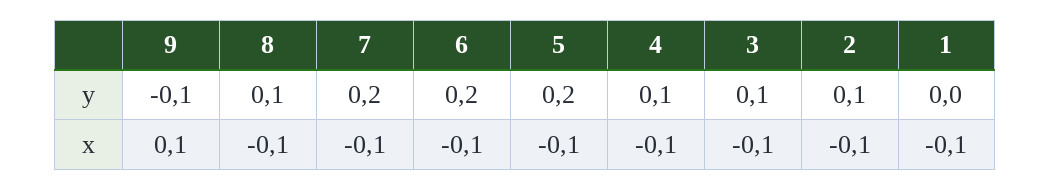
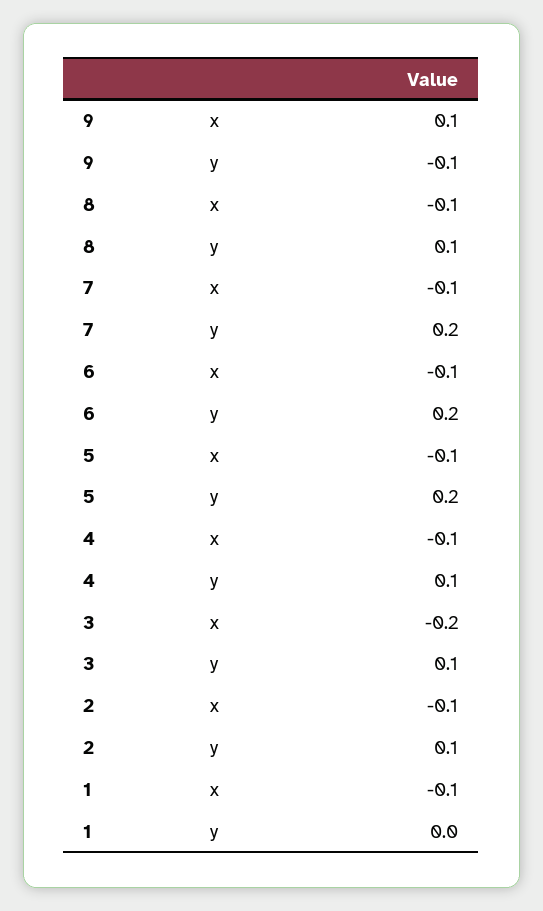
3, x: -0.1 -> -0.2

